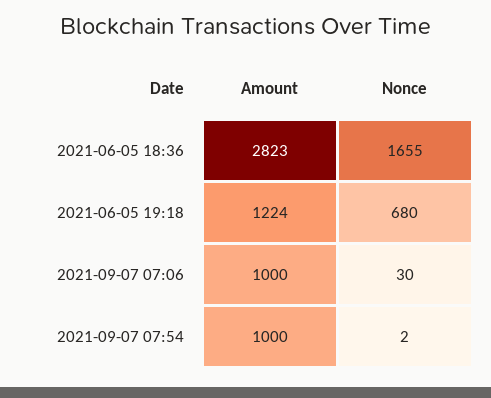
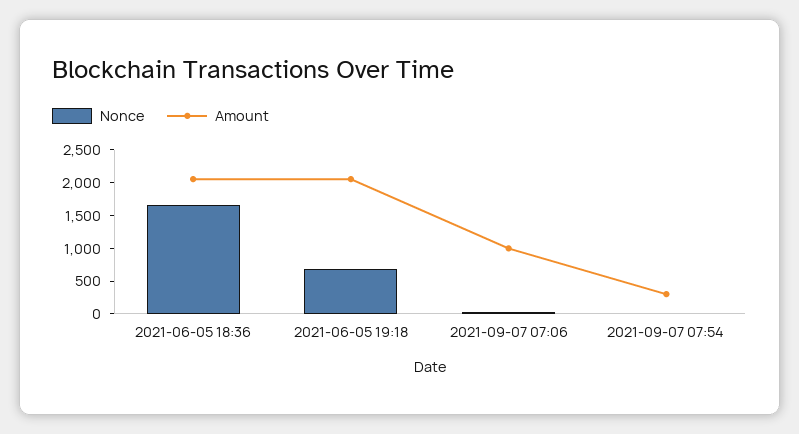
Amount, 2021-06-05 18:36: 2823 -> 2000
Amount, 2021-06-05 19:18: 1224 -> 2000
Amount, 2021-09-07 07:54: 1000 -> 250

